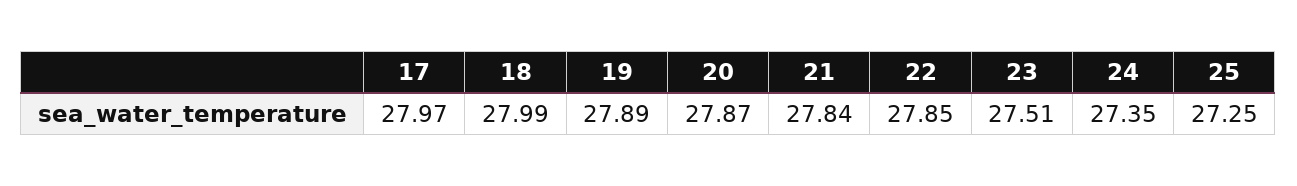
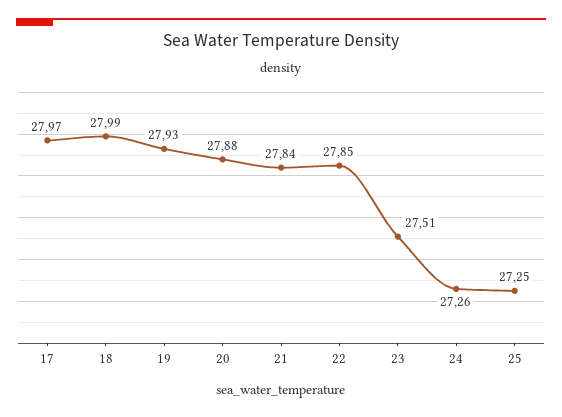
19: 27.89 -> 27.93
20: 27.87 -> 27.88
24: 27.35 -> 27.26

